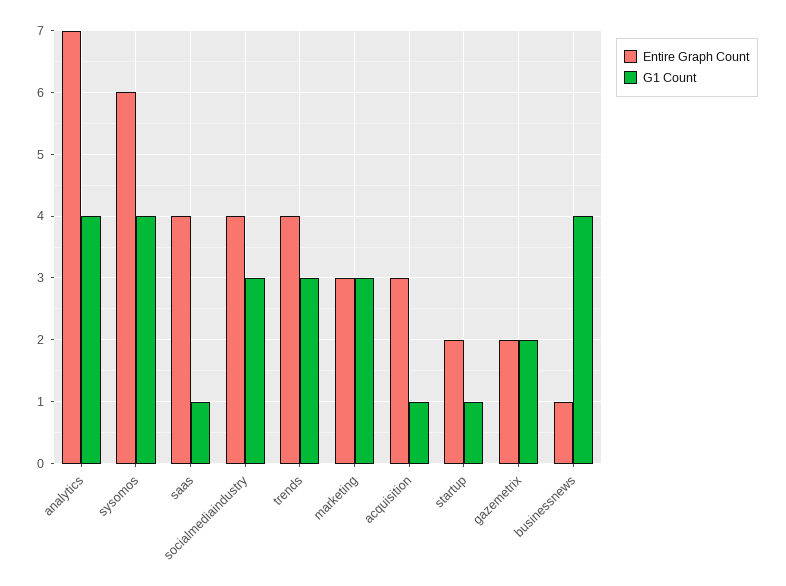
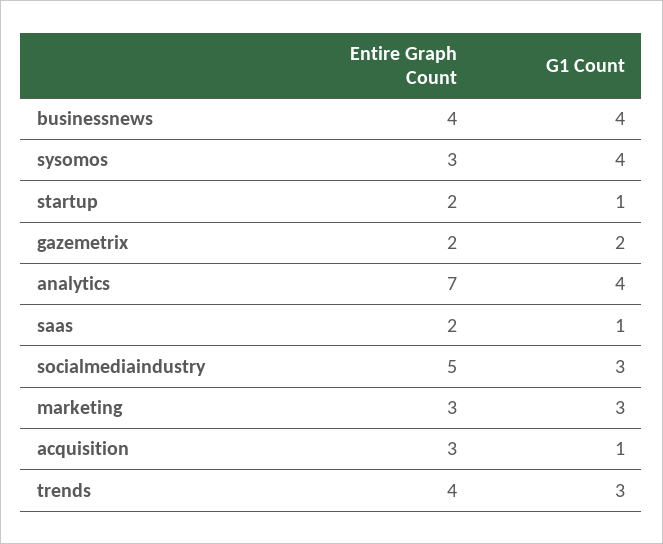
Entire Graph Count, sysomos: 6 -> 3
Entire Graph Count, saas: 4 -> 2
Entire Graph Count, socialmediaindustry: 4 -> 5
Entire Graph Count, businessnews: 1 -> 4

